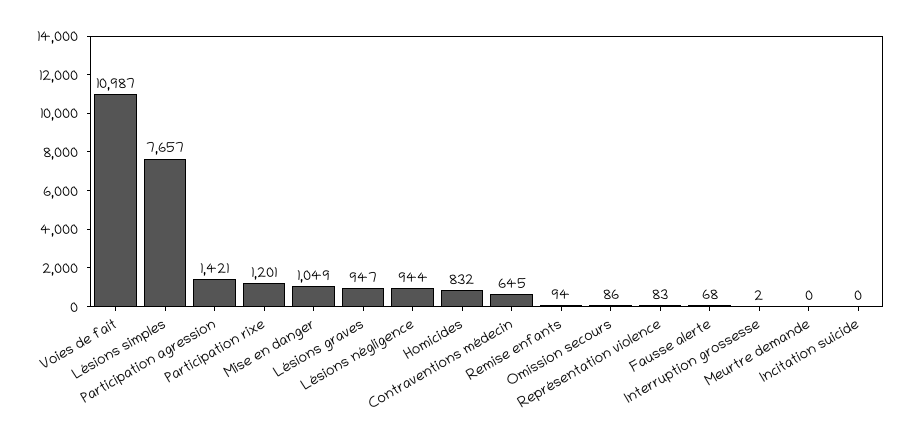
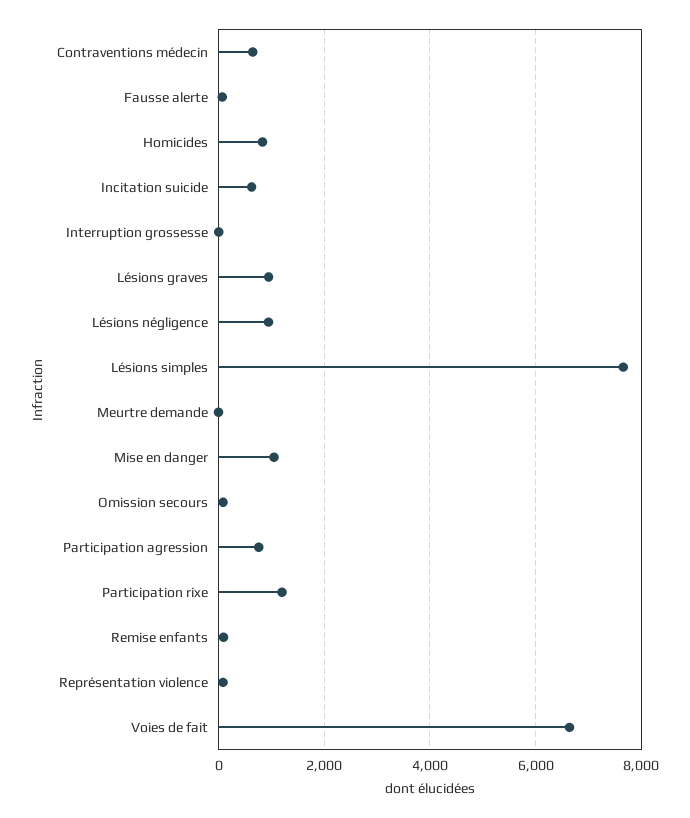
Voies de fait: 10987 -> 6600
Participation agression: 1421 -> 800
Incitation suicide: 0 -> 600

